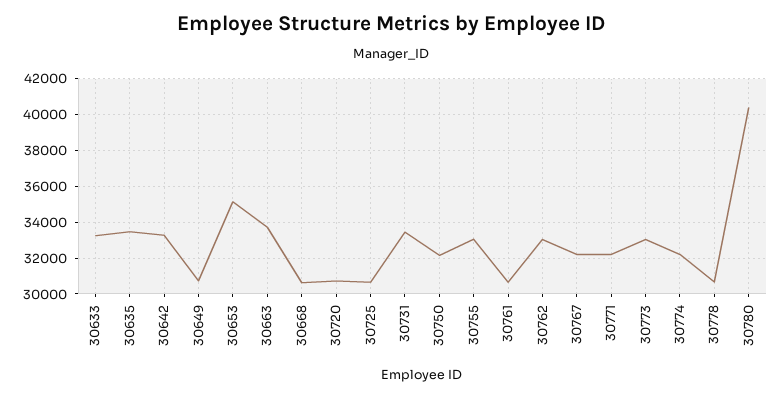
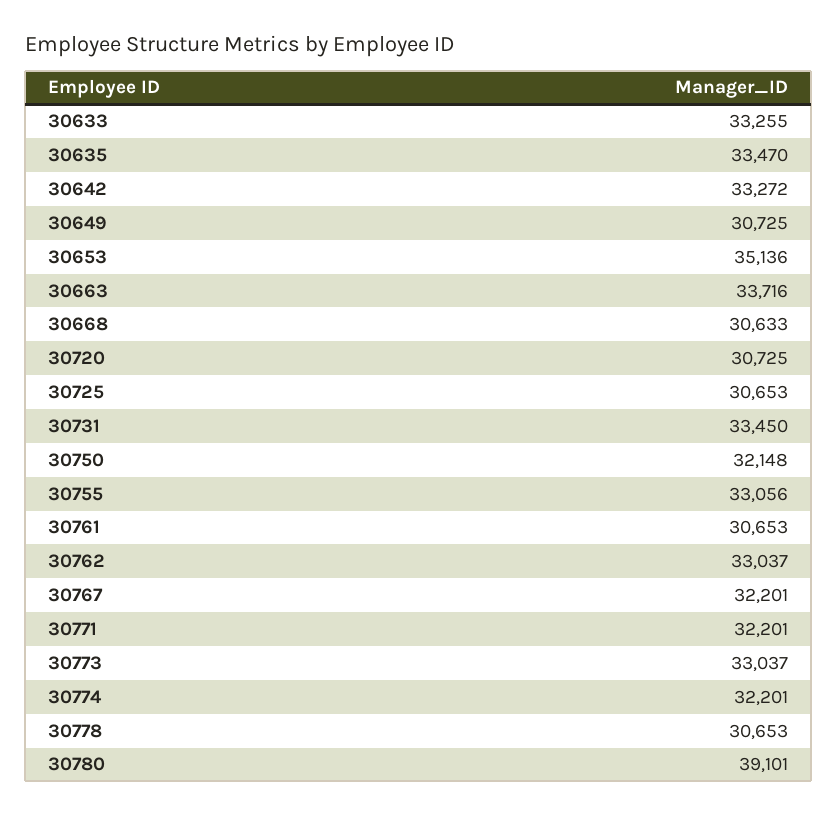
30780: 40500 -> 39101

